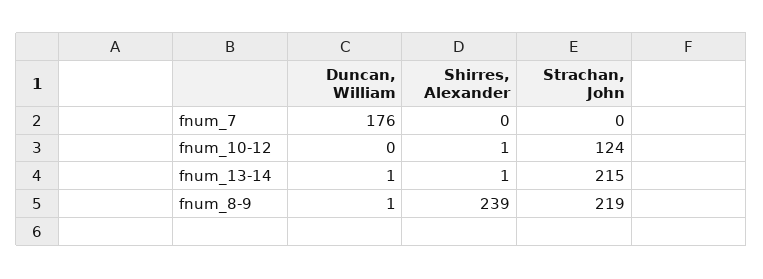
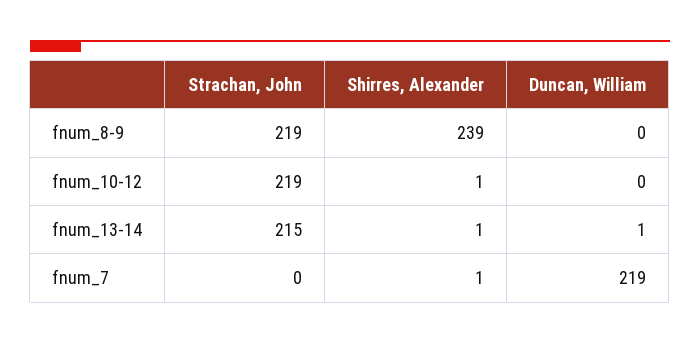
Duncan, William, fnum_7: 176 -> 219
Shirres, Alexander, fnum_7: 0 -> 1
Strachan, John, fnum_10-12: 124 -> 219
Duncan, William, fnum_8-9: 1 -> 0

